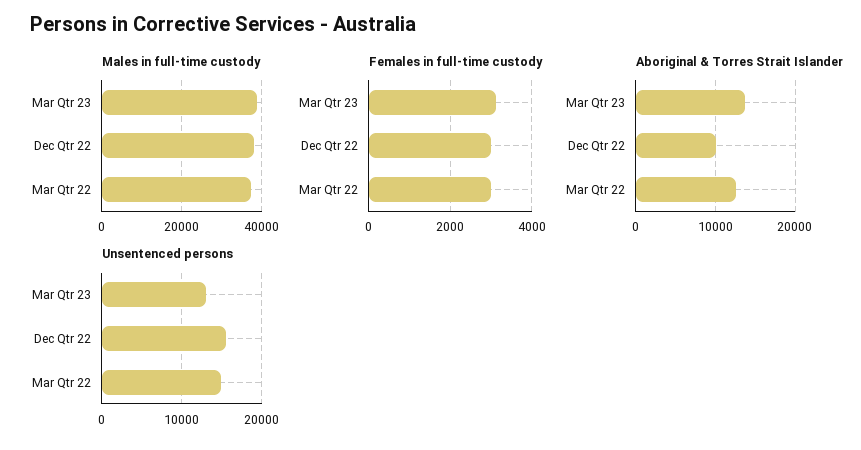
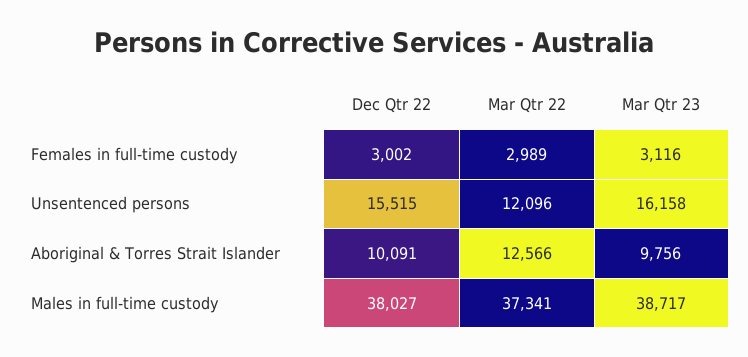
Aboriginal & Torres Strait Islander, Mar Qtr 23: 14000 -> 9756
Unsentenced persons, Mar Qtr 23: 13000 -> 16158
Unsentenced persons, Mar Qtr 22: 15000 -> 12096

